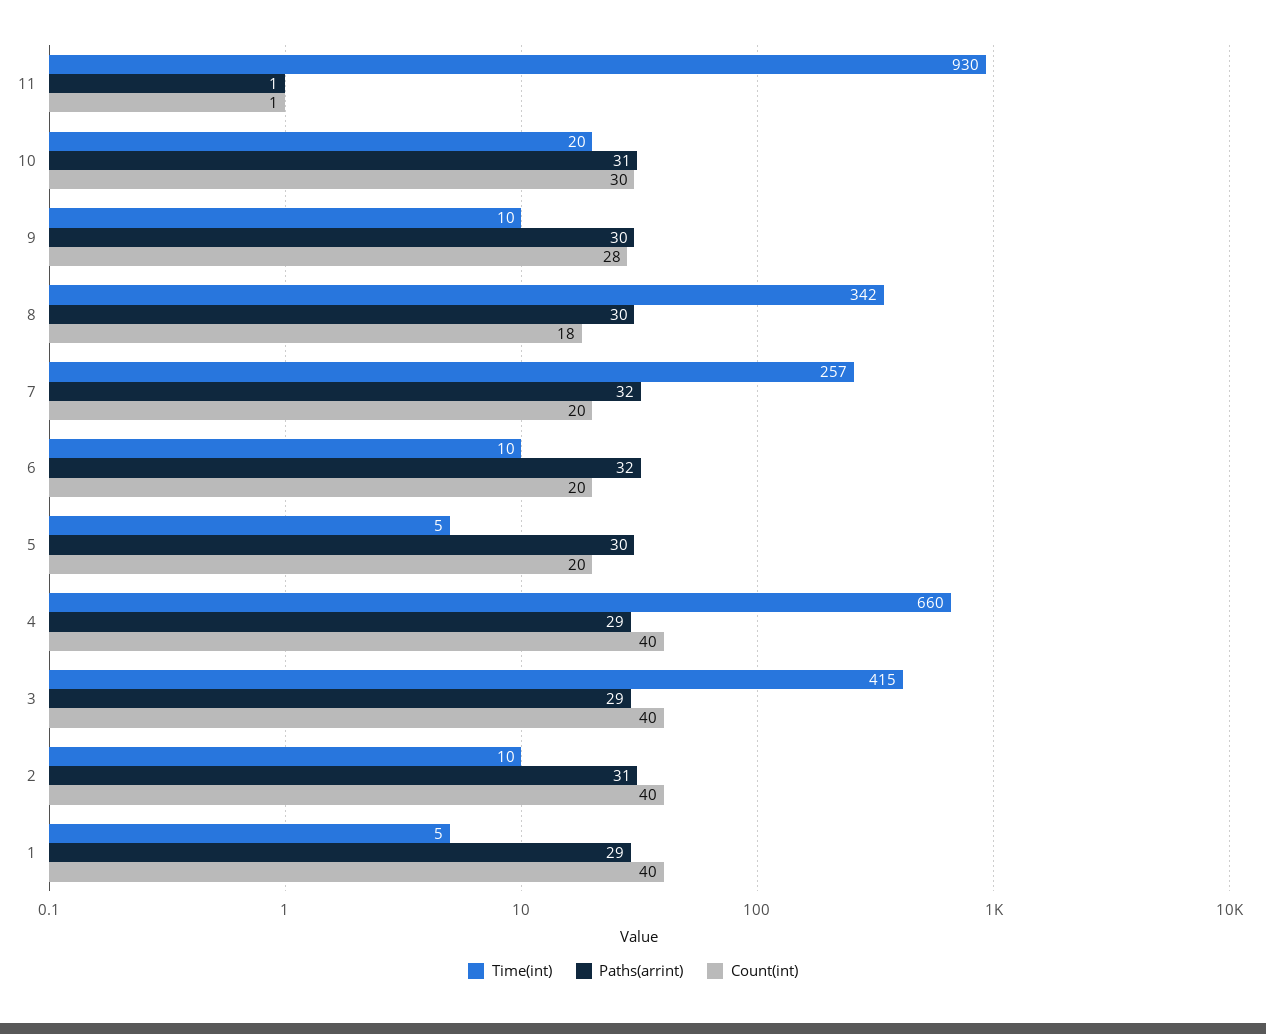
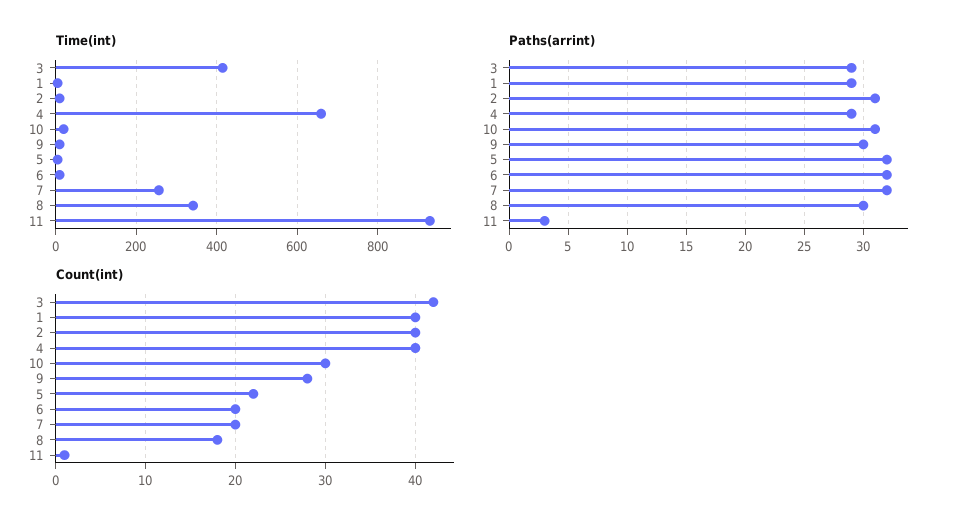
Paths(arrint), 11: 1 -> 3
Paths(arrint), 5: 30 -> 32
Count(int), 5: 20 -> 22
Count(int), 3: 40 -> 42

